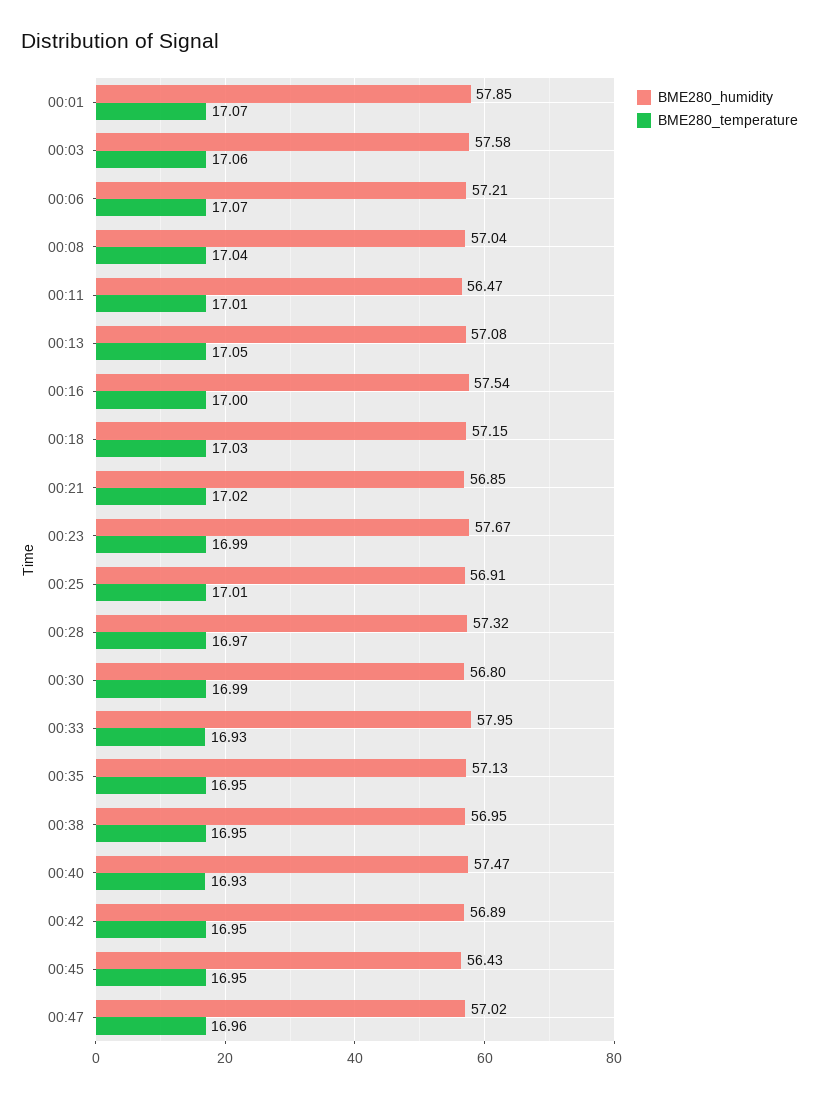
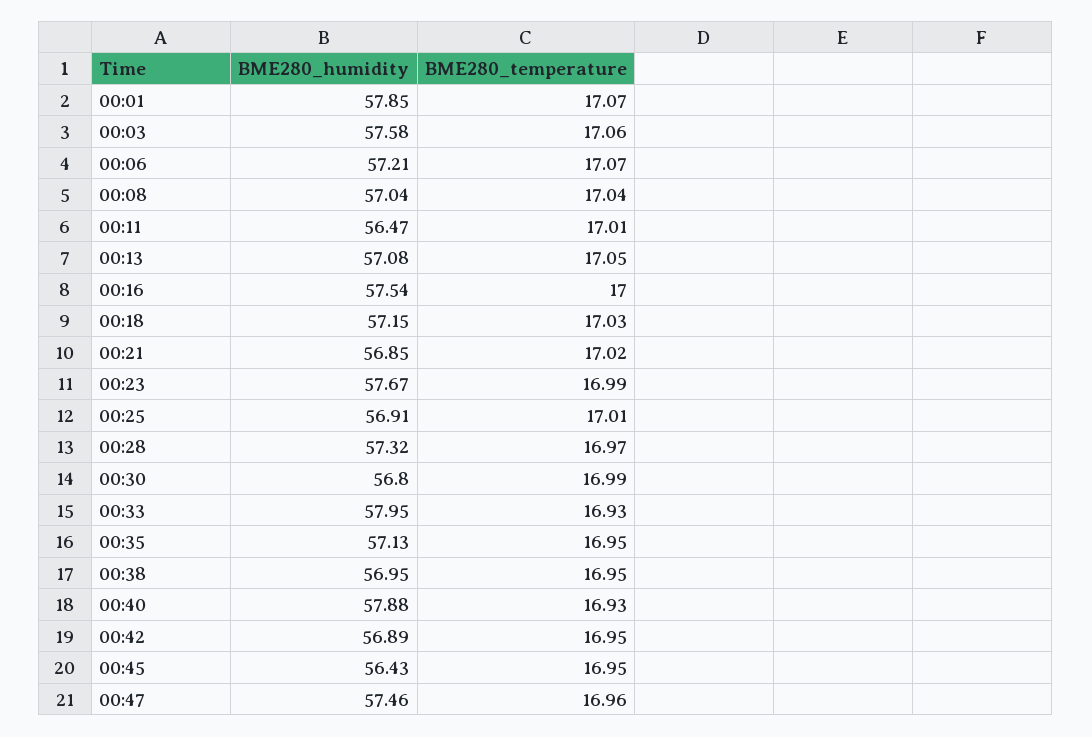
BME280_humidity, 00:40: 57.47 -> 57.88
BME280_humidity, 00:47: 57.02 -> 57.46

